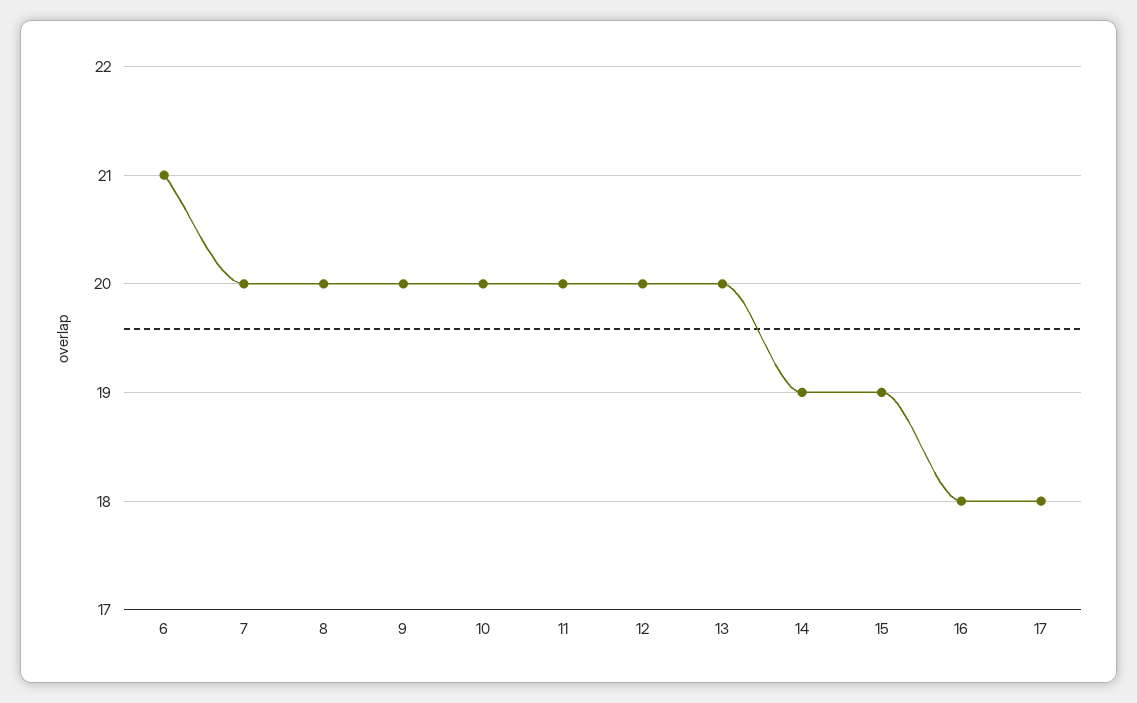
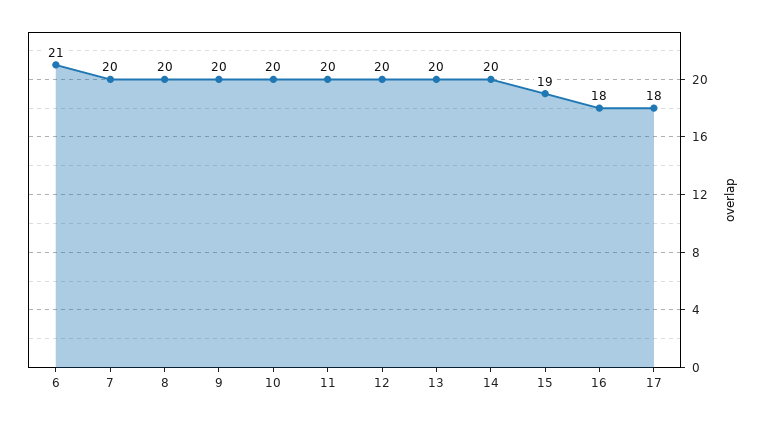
14: 19 -> 20

